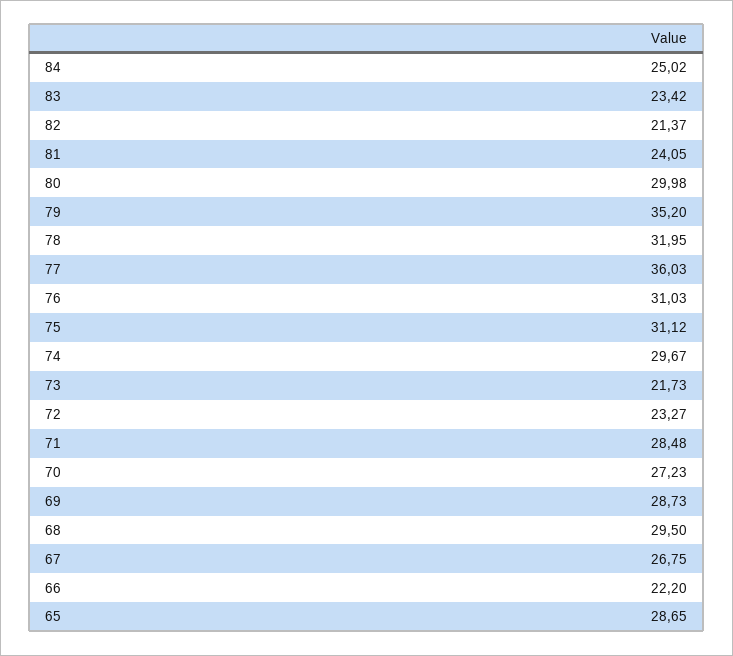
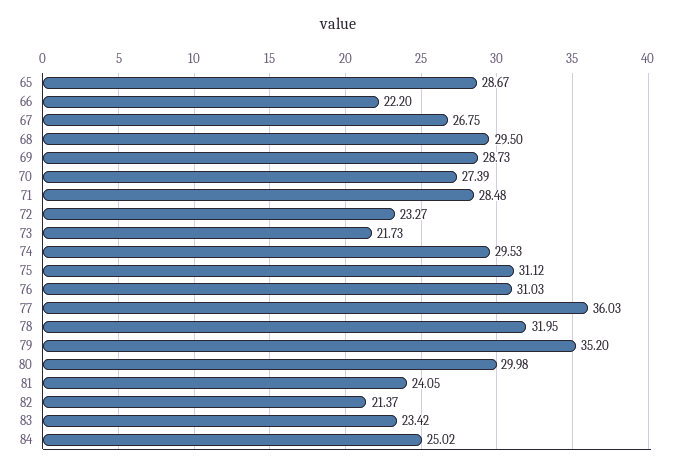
74: 29.67 -> 29.53
70: 27.23 -> 27.39
65: 28.65 -> 28.67

